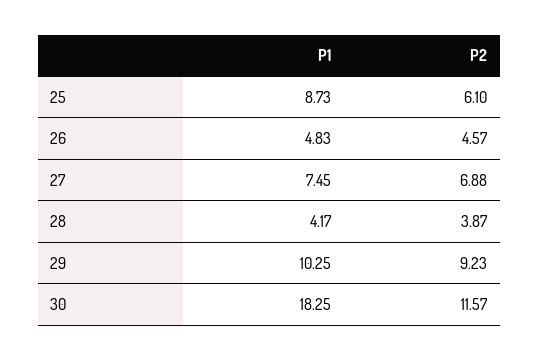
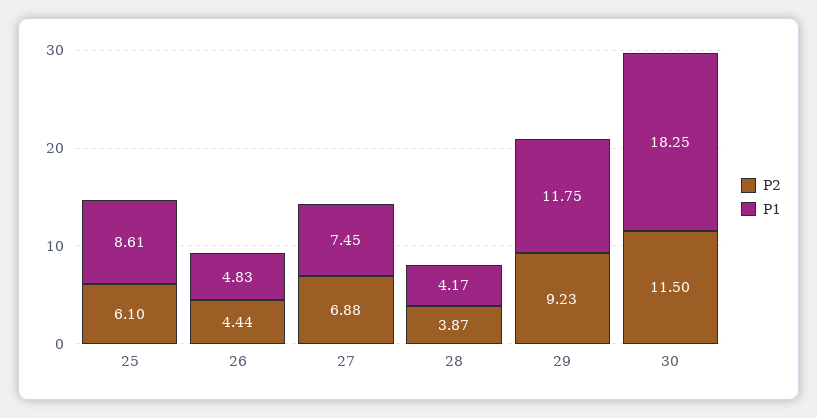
P1, 25: 8.73 -> 8.61
P2, 26: 4.57 -> 4.44
P1, 29: 10.25 -> 11.75
P2, 30: 11.57 -> 11.5

